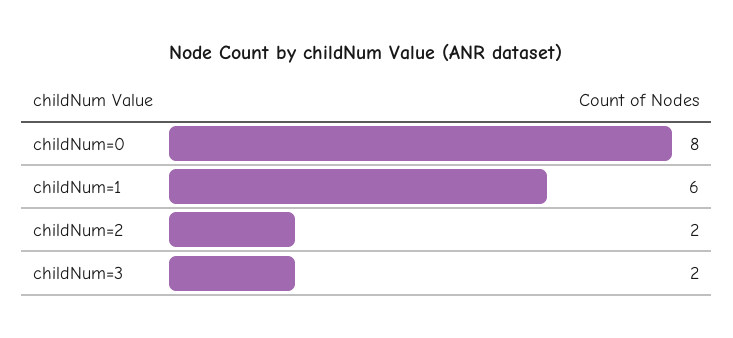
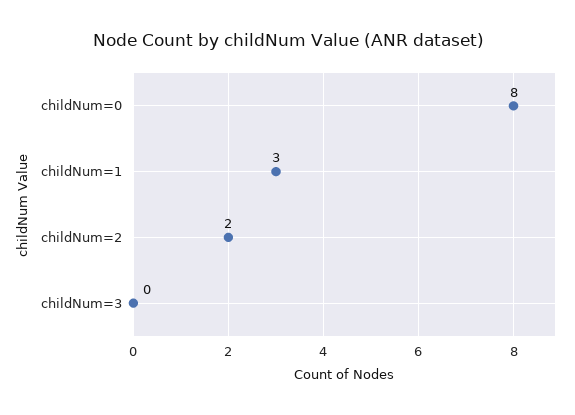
childNum=1: 6 -> 3
childNum=3: 2 -> 0

